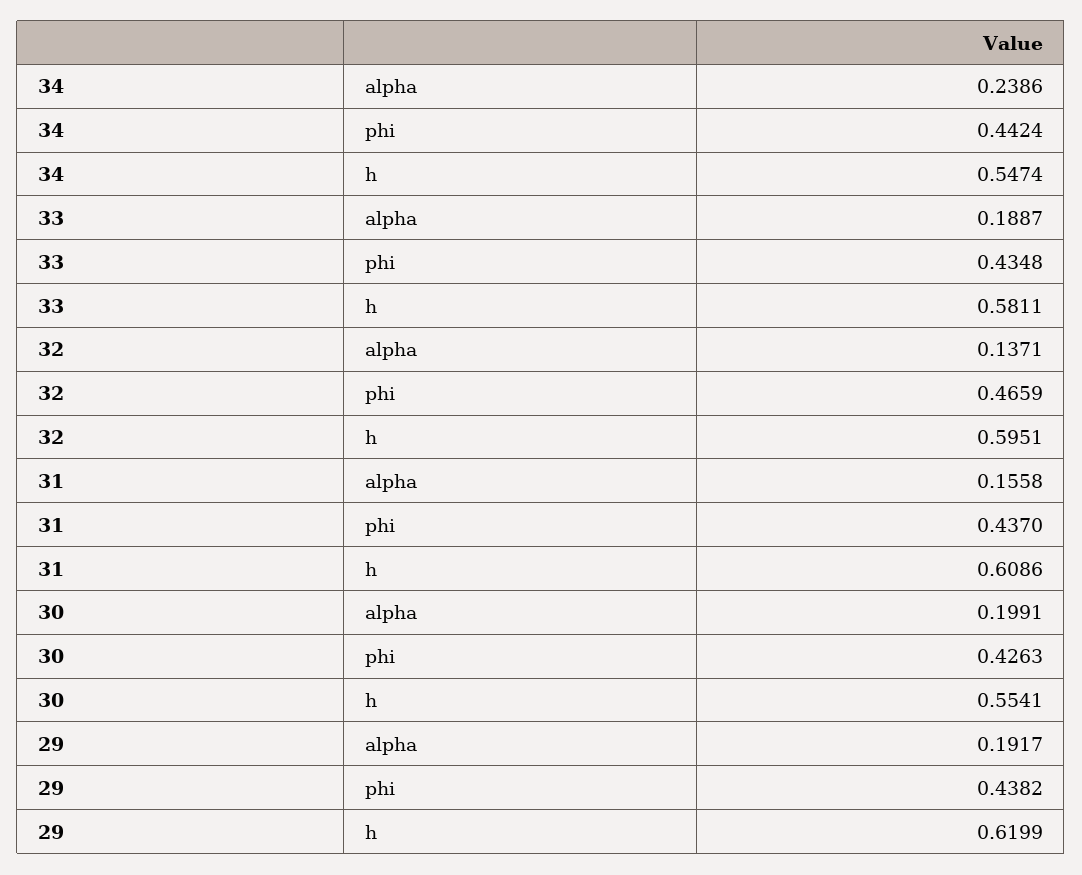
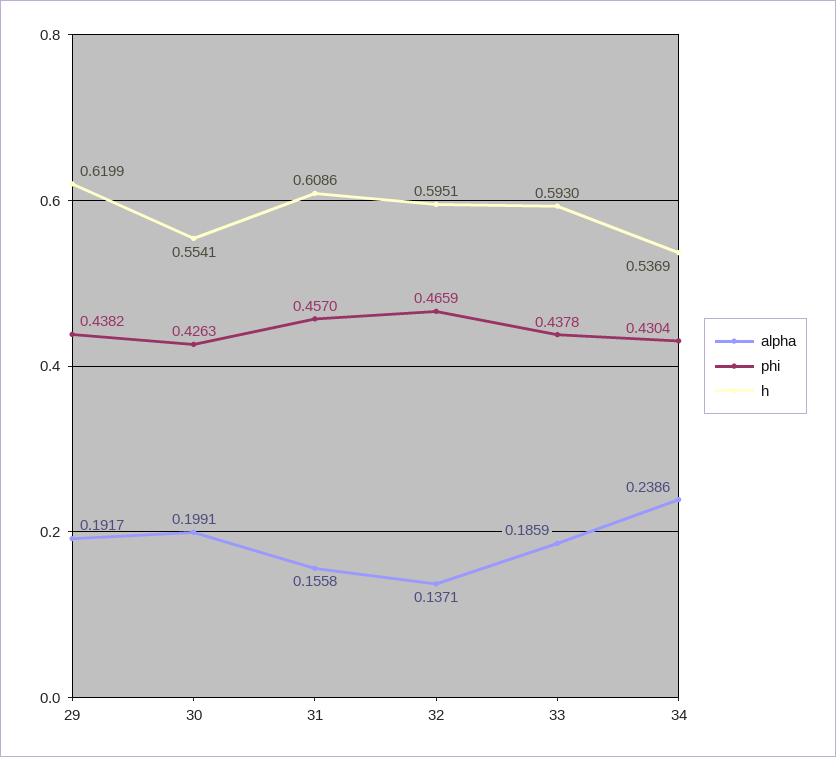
phi, 34: 0.4424 -> 0.4304
h, 34: 0.5474 -> 0.5369
alpha, 33: 0.1887 -> 0.1859
phi, 33: 0.4348 -> 0.4378
h, 33: 0.5811 -> 0.593
phi, 31: 0.437 -> 0.457

